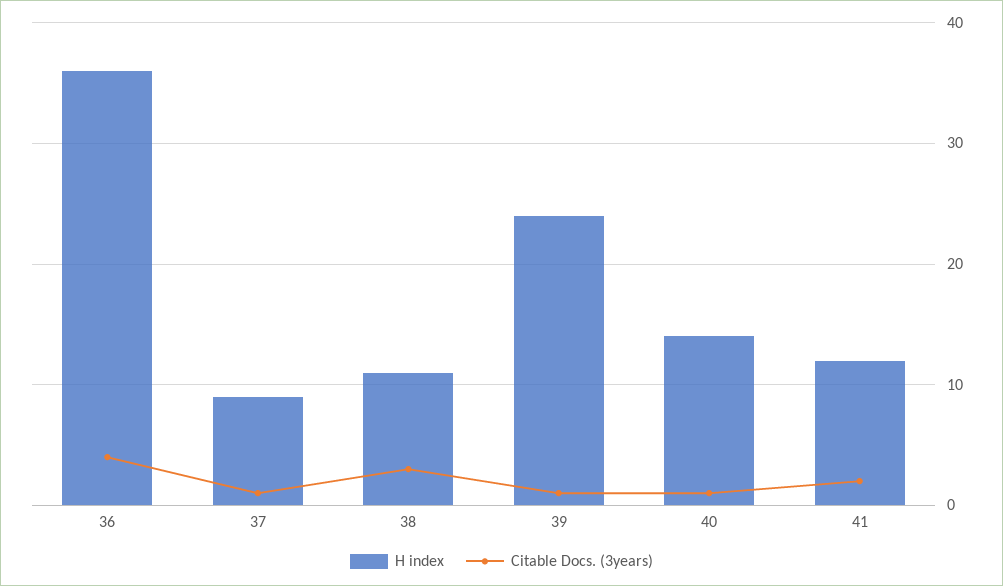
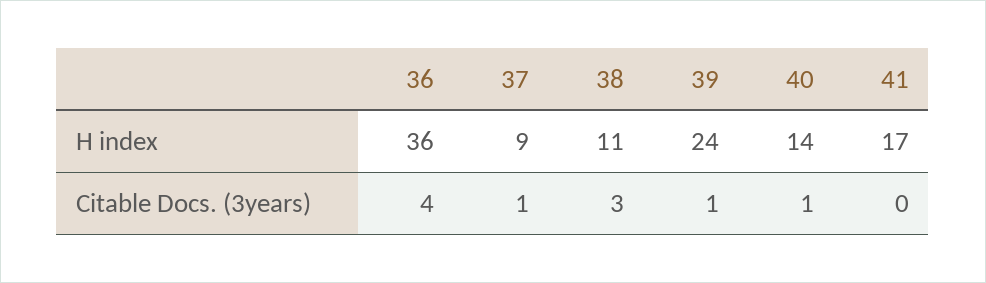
H index, 41: 12 -> 17
Citable Docs. (3years), 41: 2 -> 0

